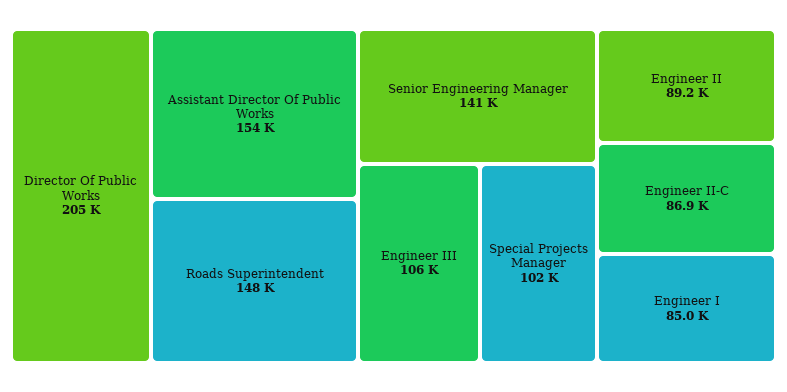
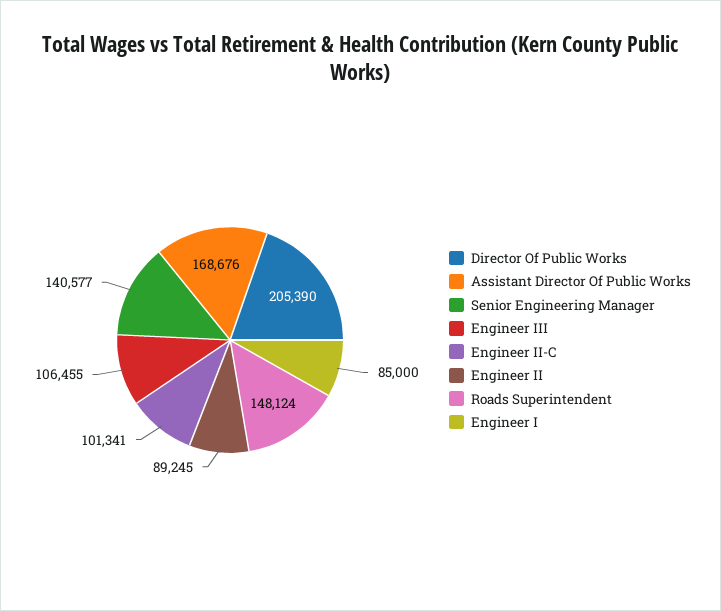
Assistant Director Of Public Works: 154000 -> 168676
Special Projects Manager: 102000 -> none
Engineer II-C: 86900 -> 101341

